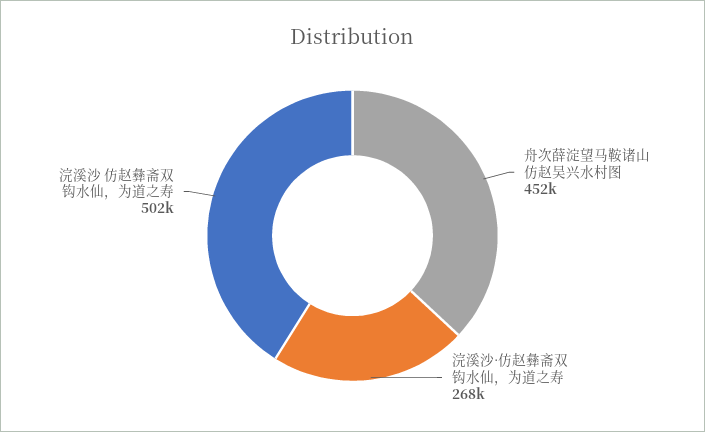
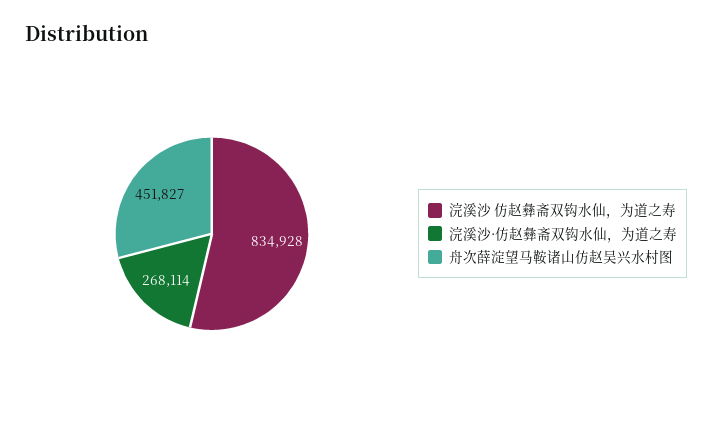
浣溪沙 仿赵彝斋双钩水仙，为道之寿: 502000 -> 834928

